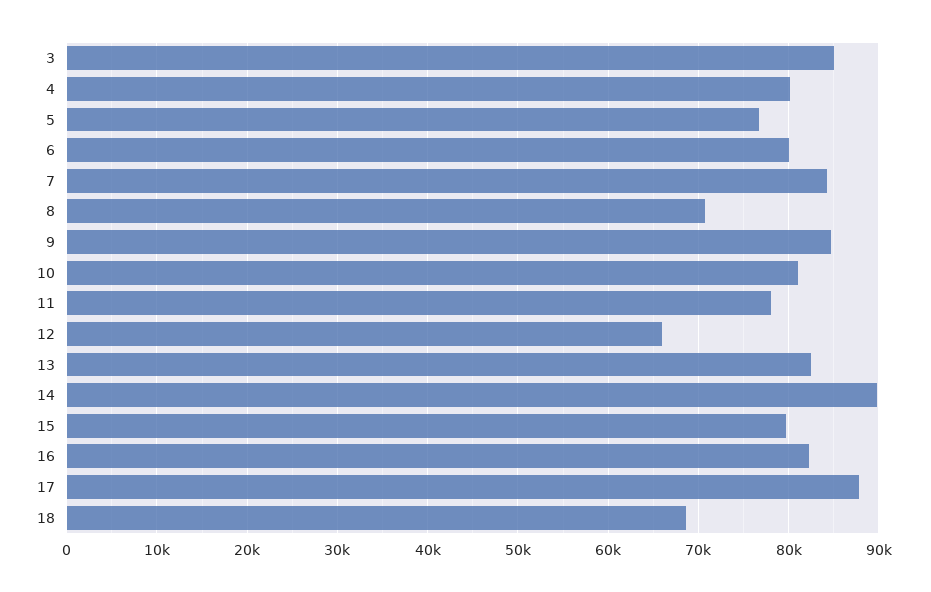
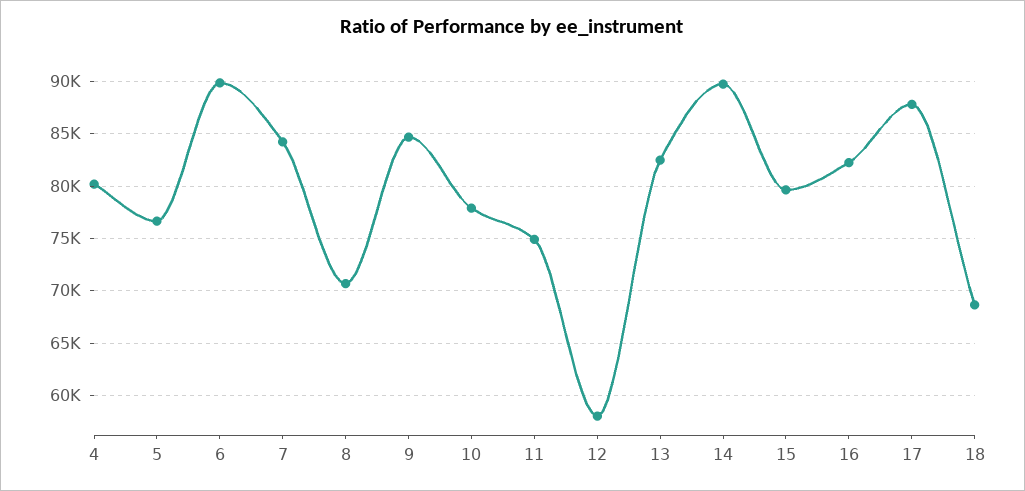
3: 85000 -> none
6: 80000 -> 90000
10: 81000 -> 78000
11: 78000 -> 75000
12: 66000 -> 58000

